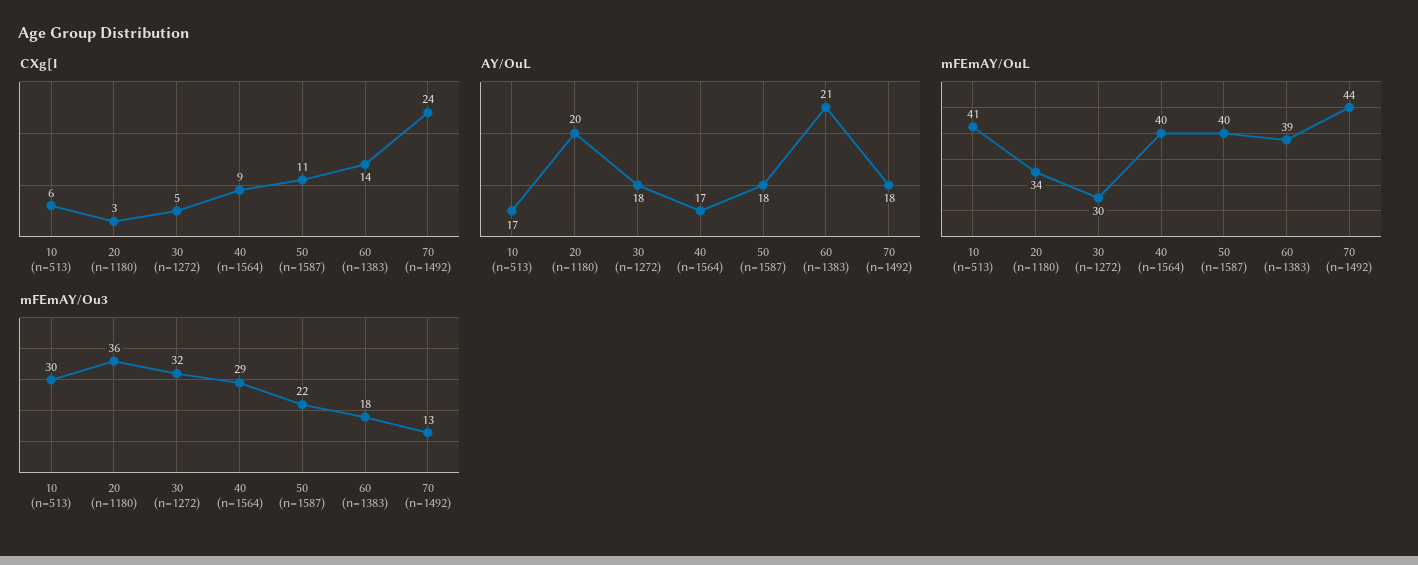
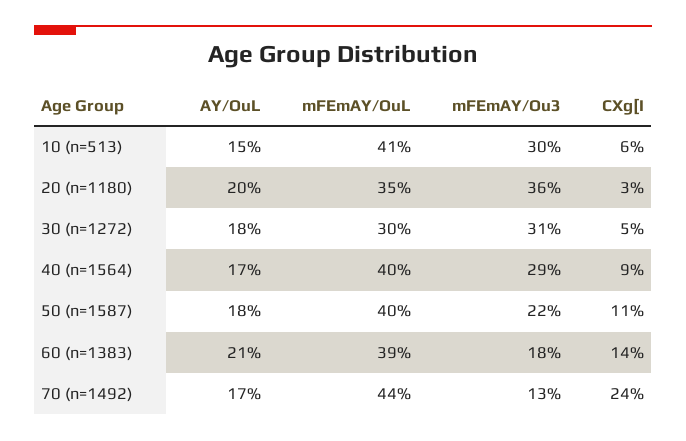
AY/OuL, 10 (n=513): 17 -> 15
AY/OuL, 70 (n=1492): 18 -> 17
mFEmAY/OuL, 20 (n=1180): 34 -> 35
mFEmAY/Ou3, 30 (n=1272): 32 -> 31

